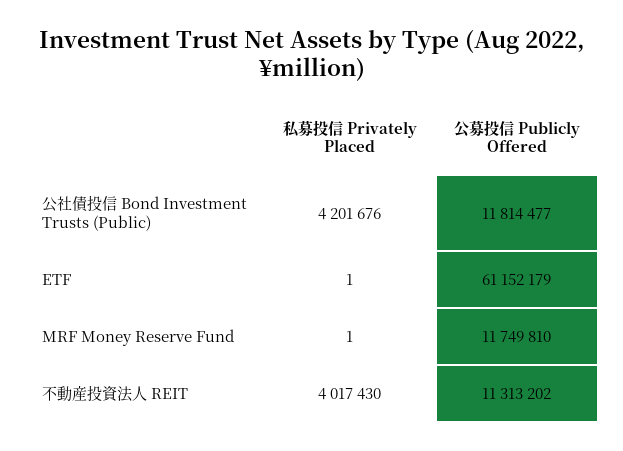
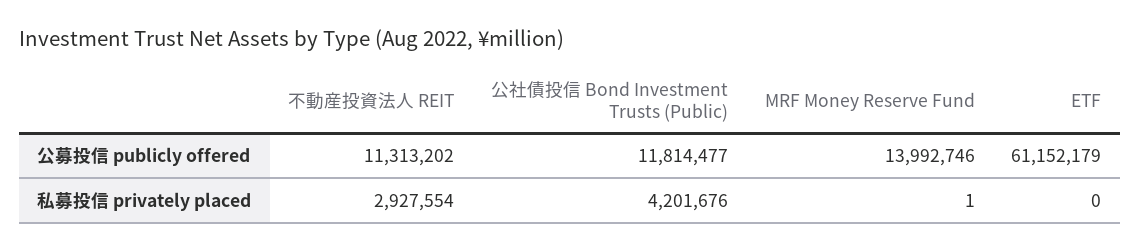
私募投信 Privately Placed, ETF: 1 -> 0
公募投信 Publicly Offered, MRF Money Reserve Fund: 11749810 -> 13992746
私募投信 Privately Placed, 不動産投資法人 REIT: 4017430 -> 2927554

